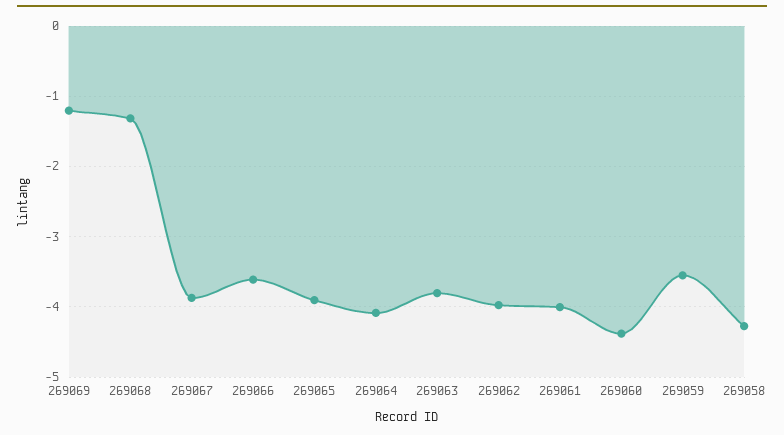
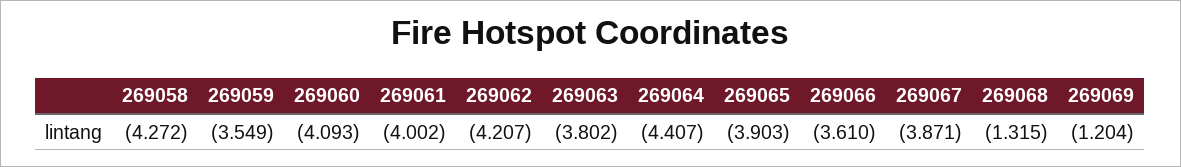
269064: -4.1 -> -4.407
269062: -4 -> -4.207
269060: -4.4 -> -4.093

